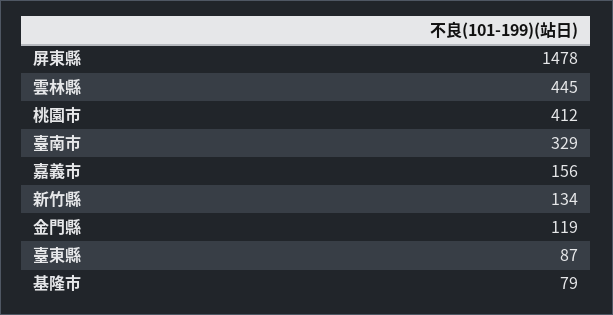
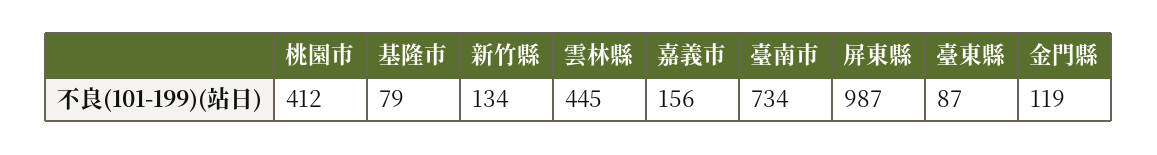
屏東縣: 1478 -> 987
臺南市: 329 -> 734

